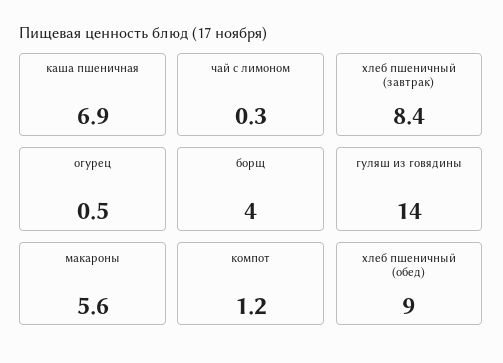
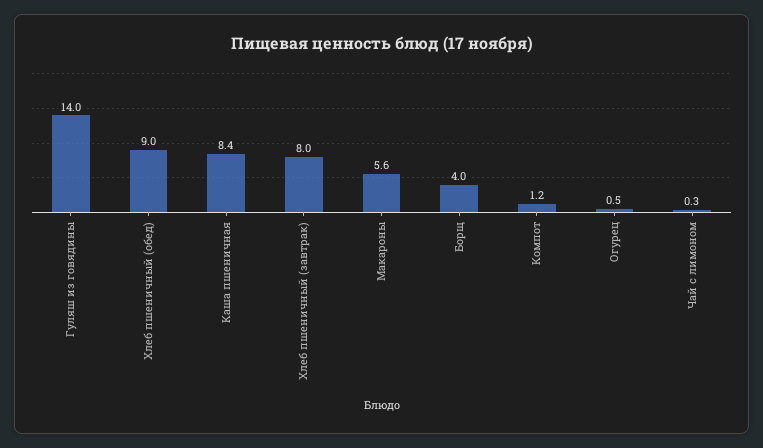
каша пшеничная: 6.9 -> 8.4
хлеб пшеничный (завтрак): 8.4 -> 8

